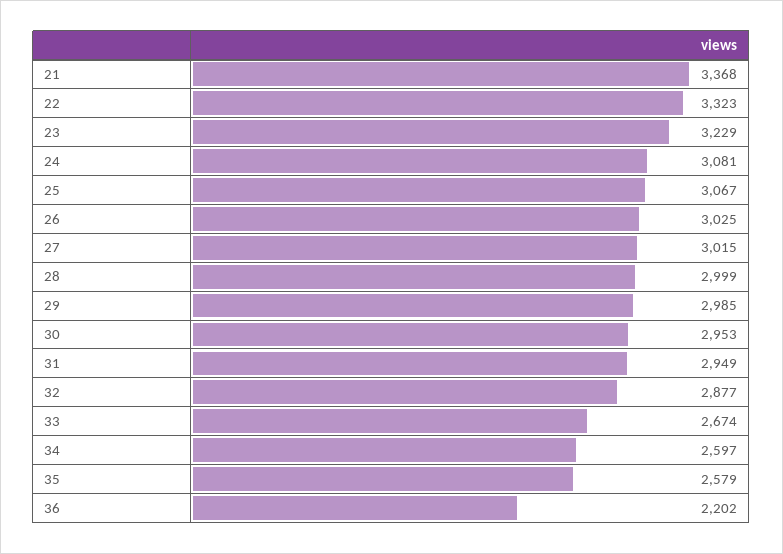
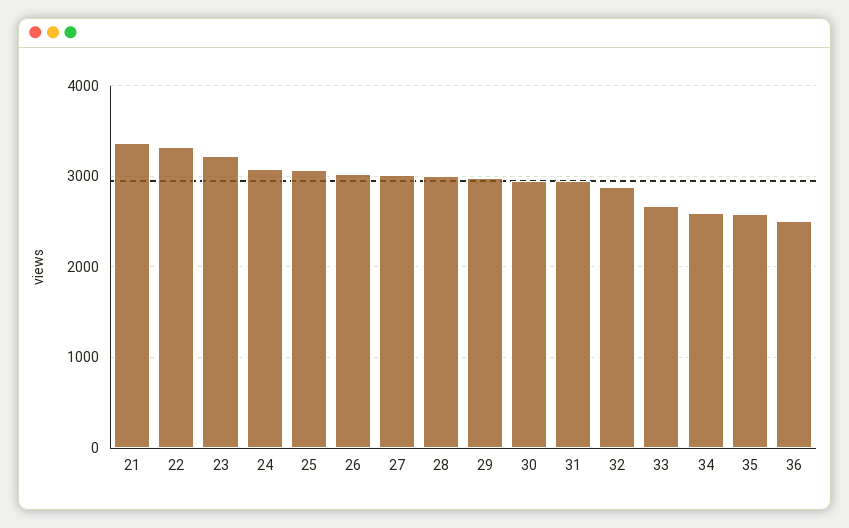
36: 2202 -> 2500

